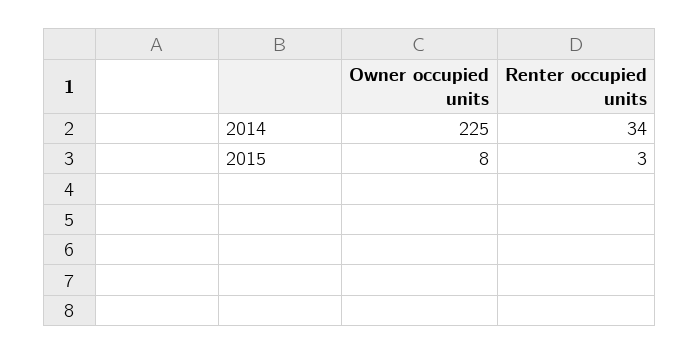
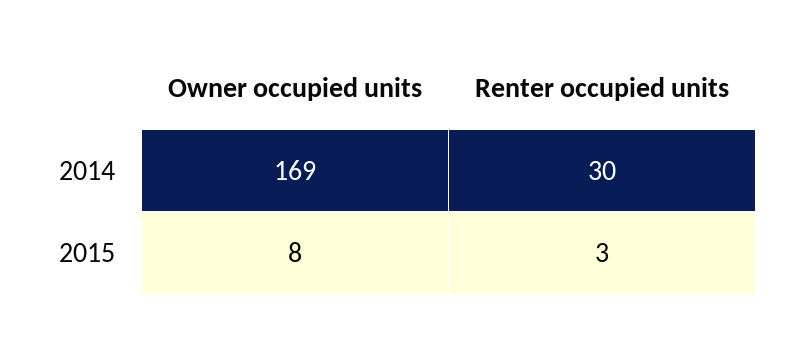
Owner occupied units, 2014: 225 -> 169
Renter occupied units, 2014: 34 -> 30

